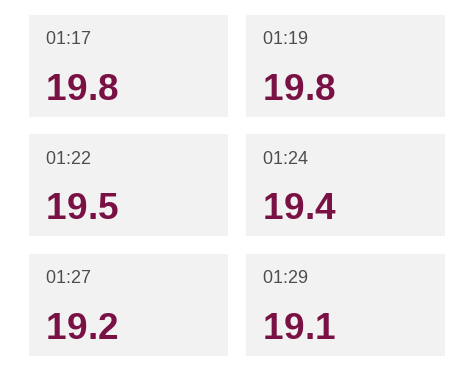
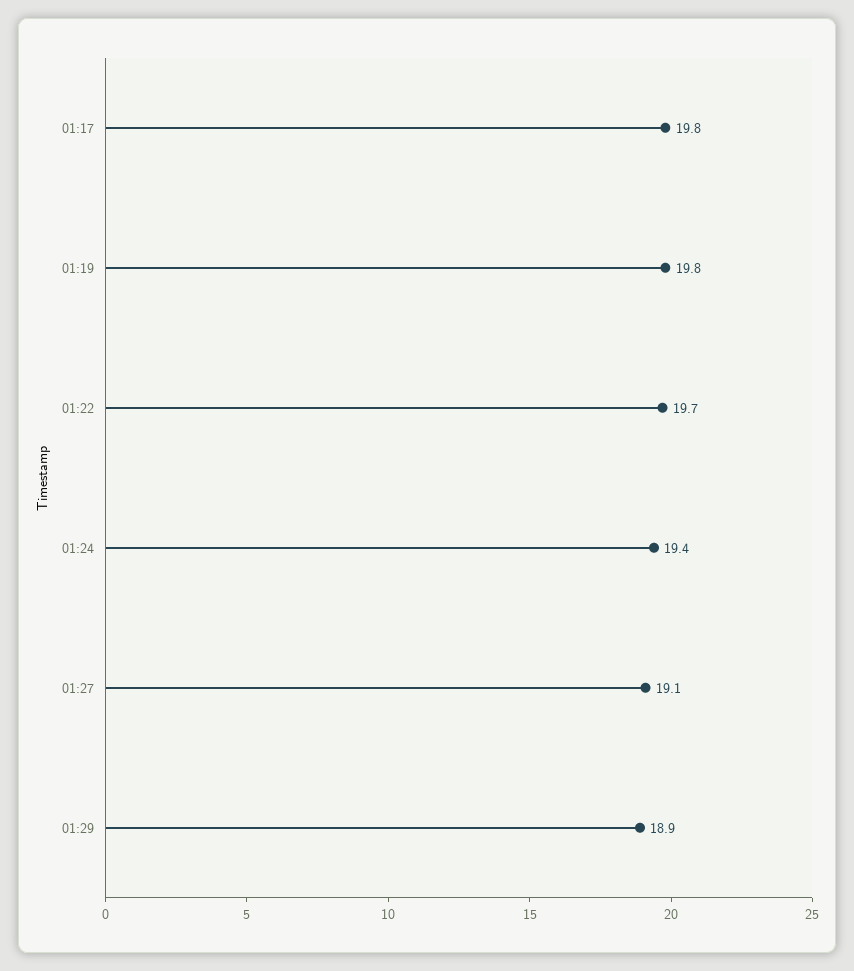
01:22: 19.5 -> 19.7
01:27: 19.2 -> 19.1
01:29: 19.1 -> 18.9

